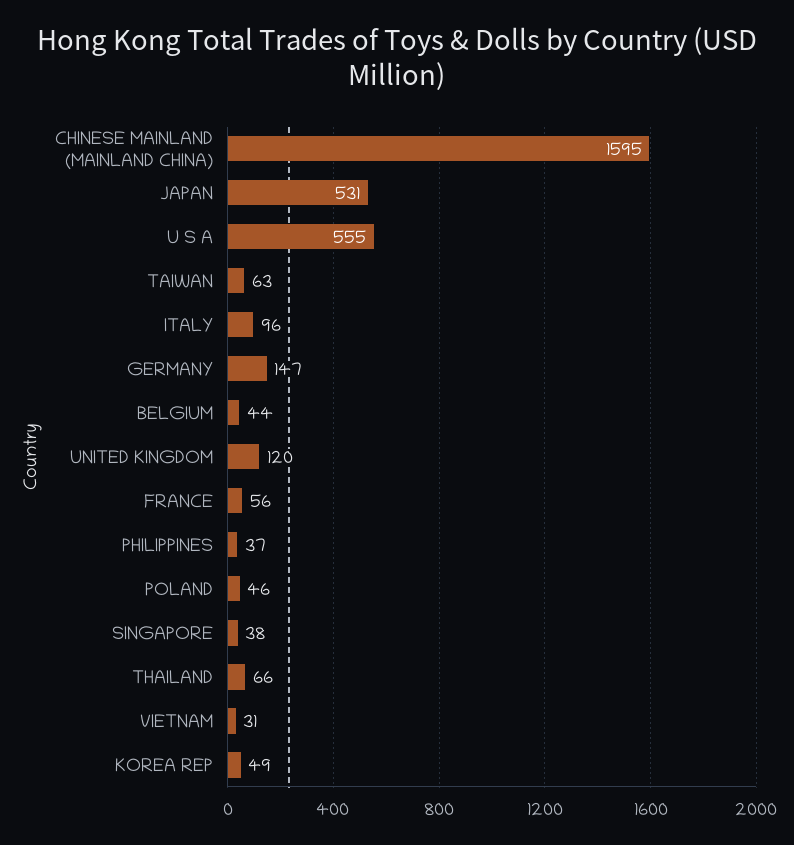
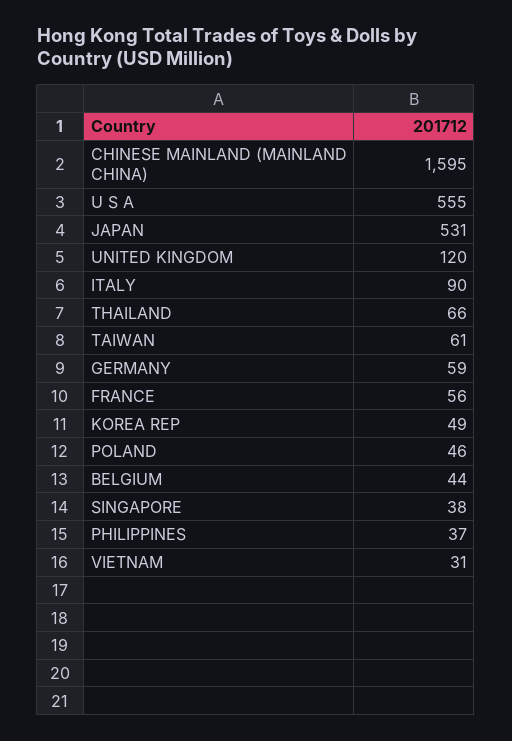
TAIWAN: 63 -> 61
ITALY: 96 -> 90
GERMANY: 147 -> 59

